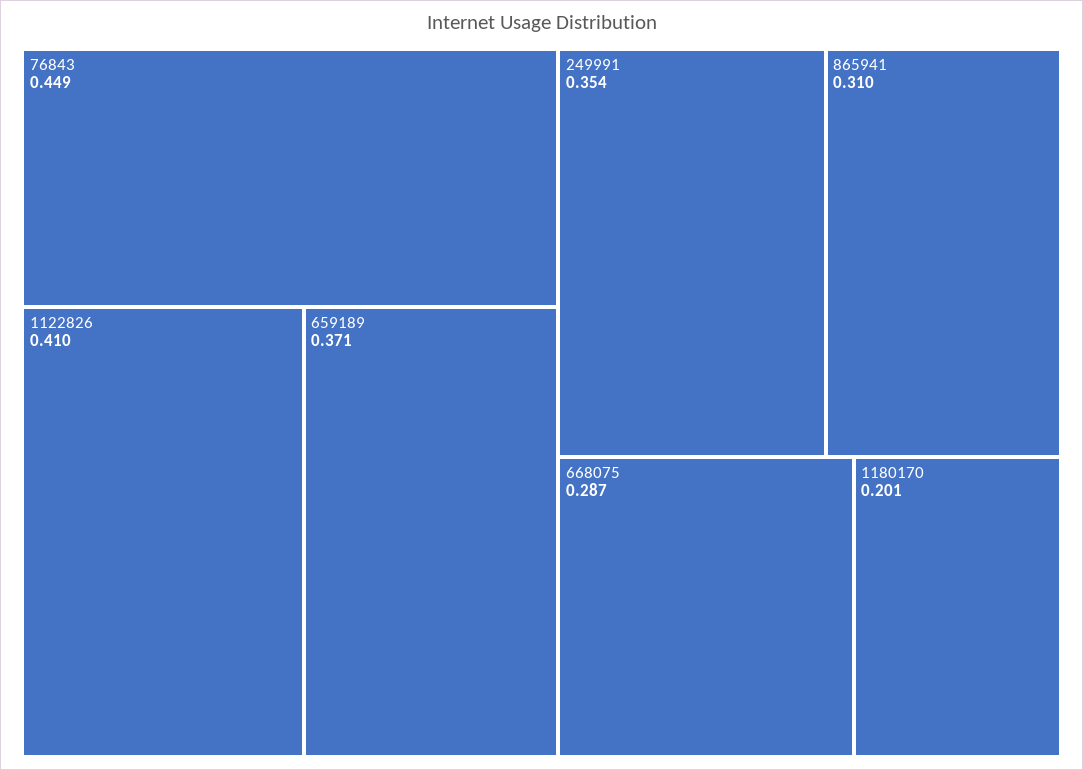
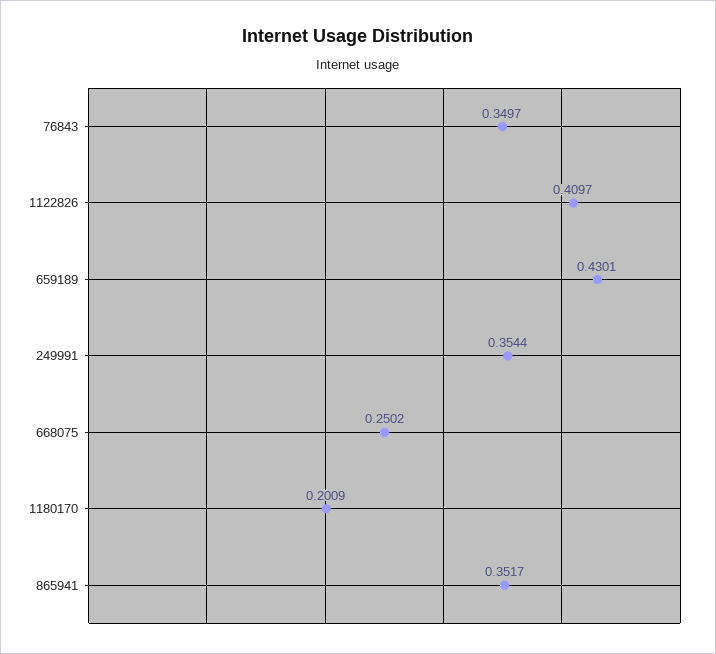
76843: 0.449 -> 0.3497
659189: 0.371 -> 0.4301
865941: 0.31 -> 0.3517
668075: 0.287 -> 0.2502

